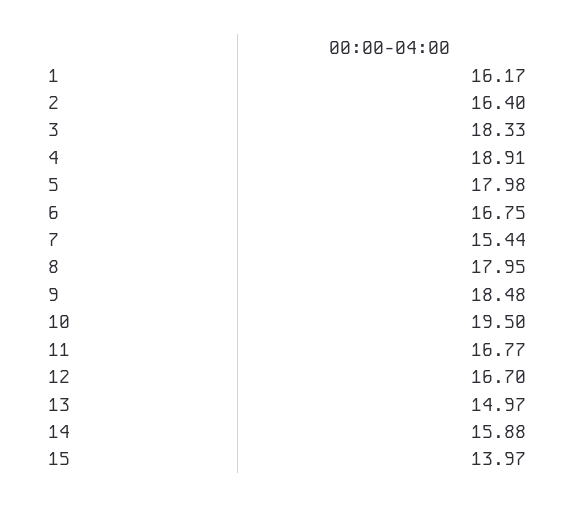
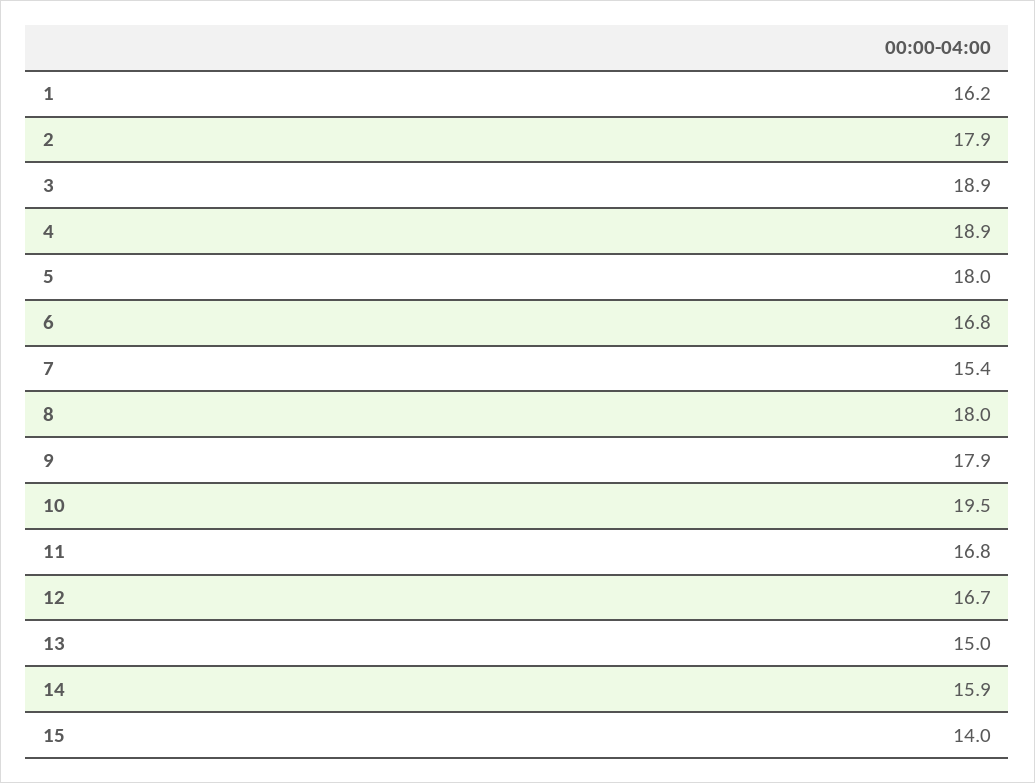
2: 16.4 -> 17.9
3: 18.33 -> 18.9
9: 18.48 -> 17.9

